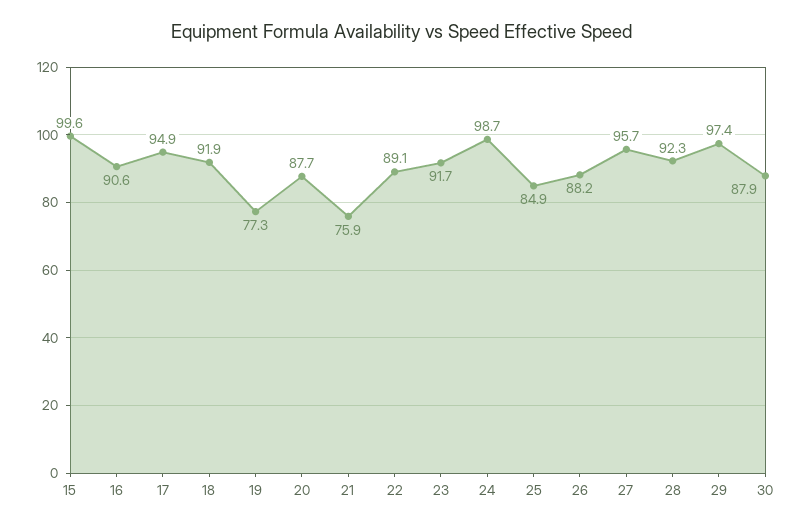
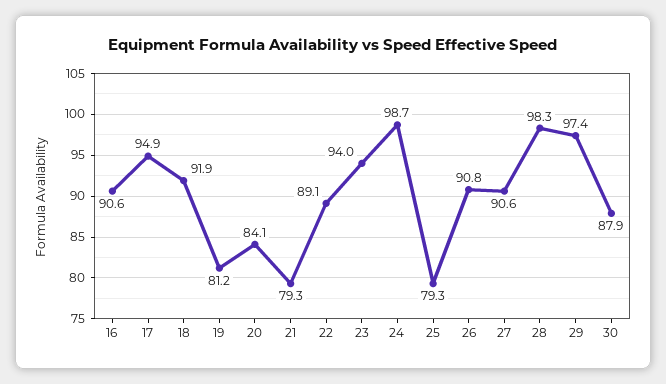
15: 99.6 -> none
19: 77.3 -> 81.2
20: 87.7 -> 84.1
21: 75.9 -> 79.3
23: 91.7 -> 94
25: 84.9 -> 79.3
26: 88.2 -> 90.8
27: 95.7 -> 90.6
28: 92.3 -> 98.3

